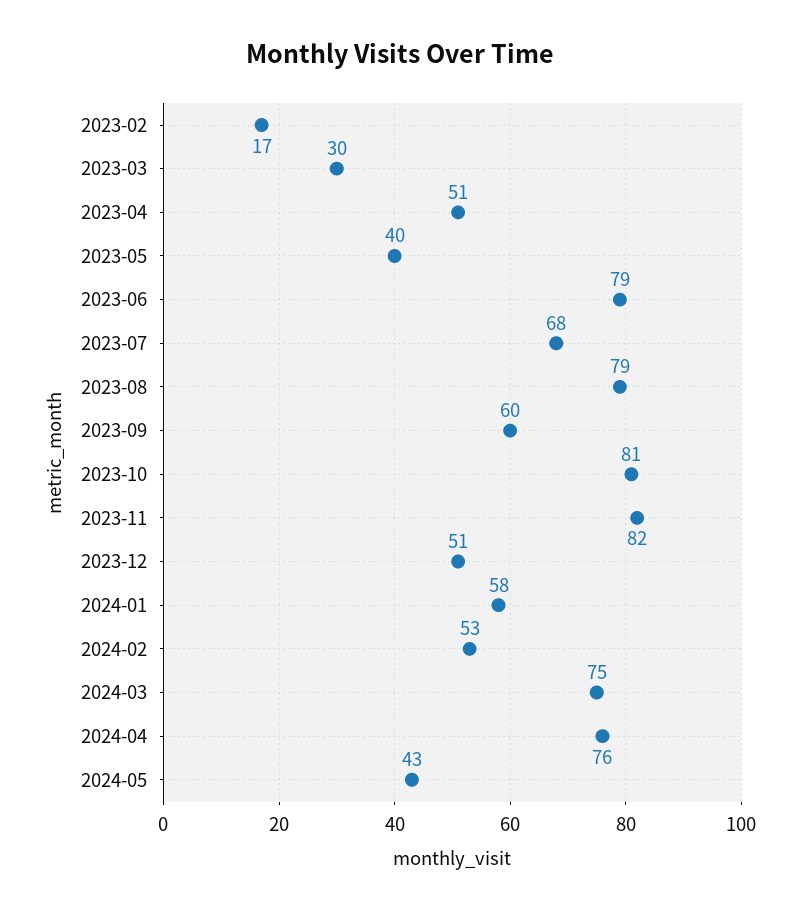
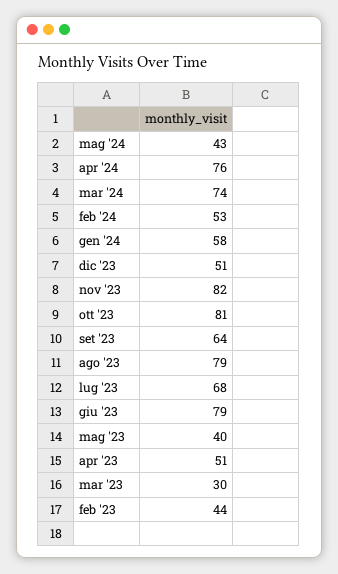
2023-02: 17 -> 44
2023-09: 60 -> 64
2024-03: 75 -> 74

